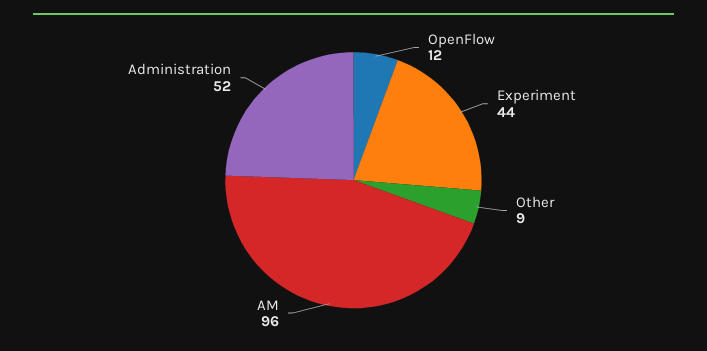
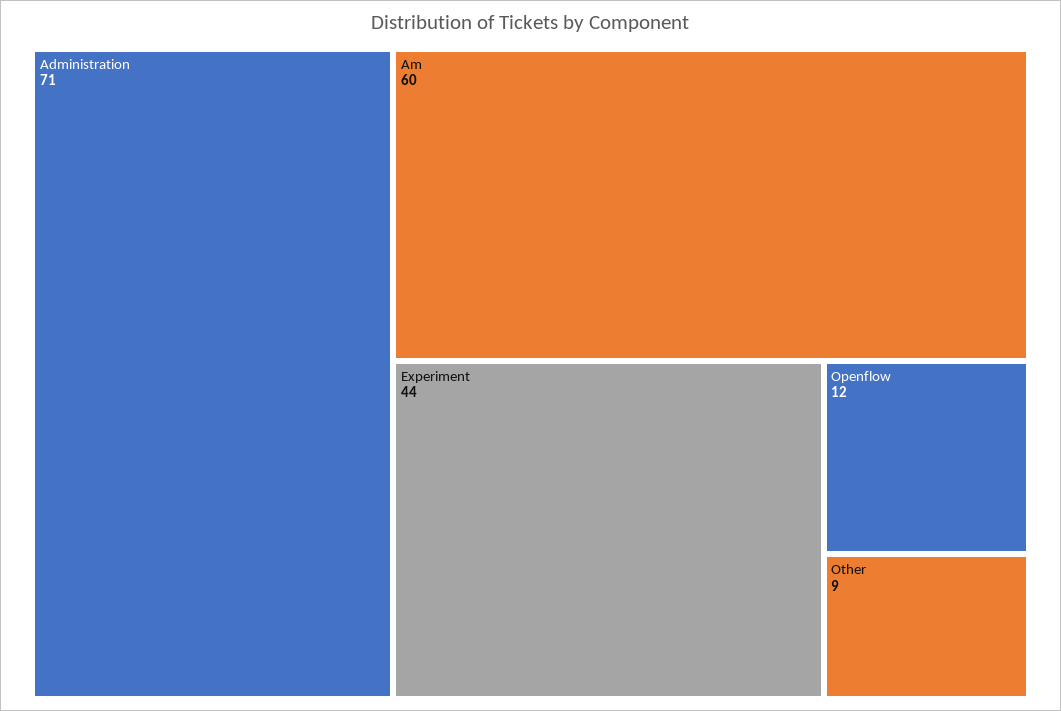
AM: 96 -> 60
Administration: 52 -> 71

